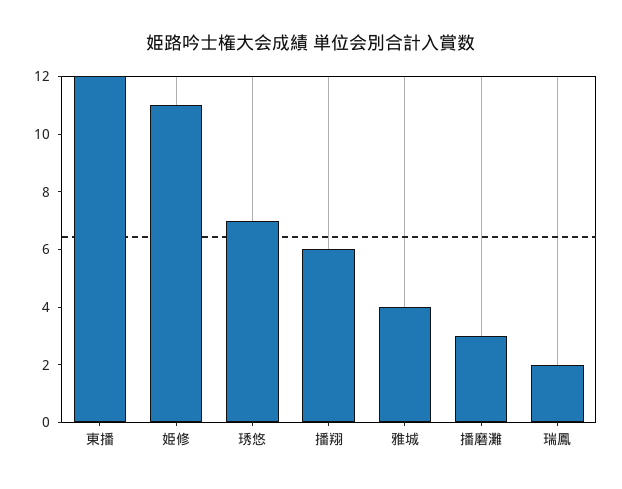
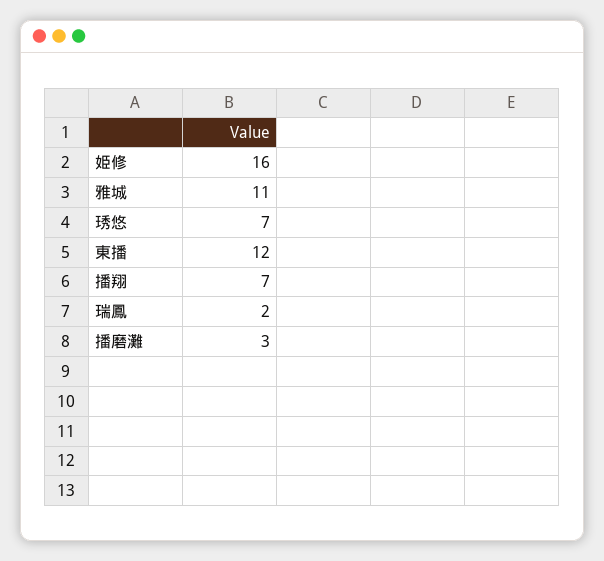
姫修: 11 -> 16
播翔: 6 -> 7
雅城: 4 -> 11

